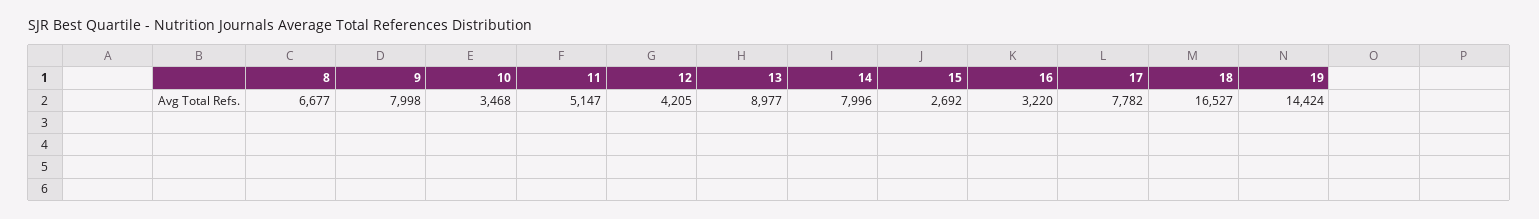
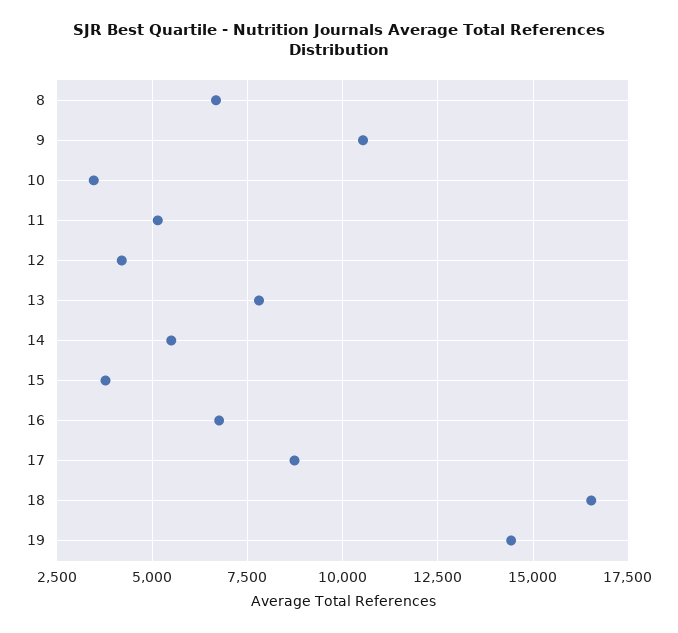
9: 7998 -> 10500
13: 8977 -> 7750
14: 7996 -> 5500
15: 2692 -> 3750
16: 3220 -> 6750
17: 7782 -> 8750

